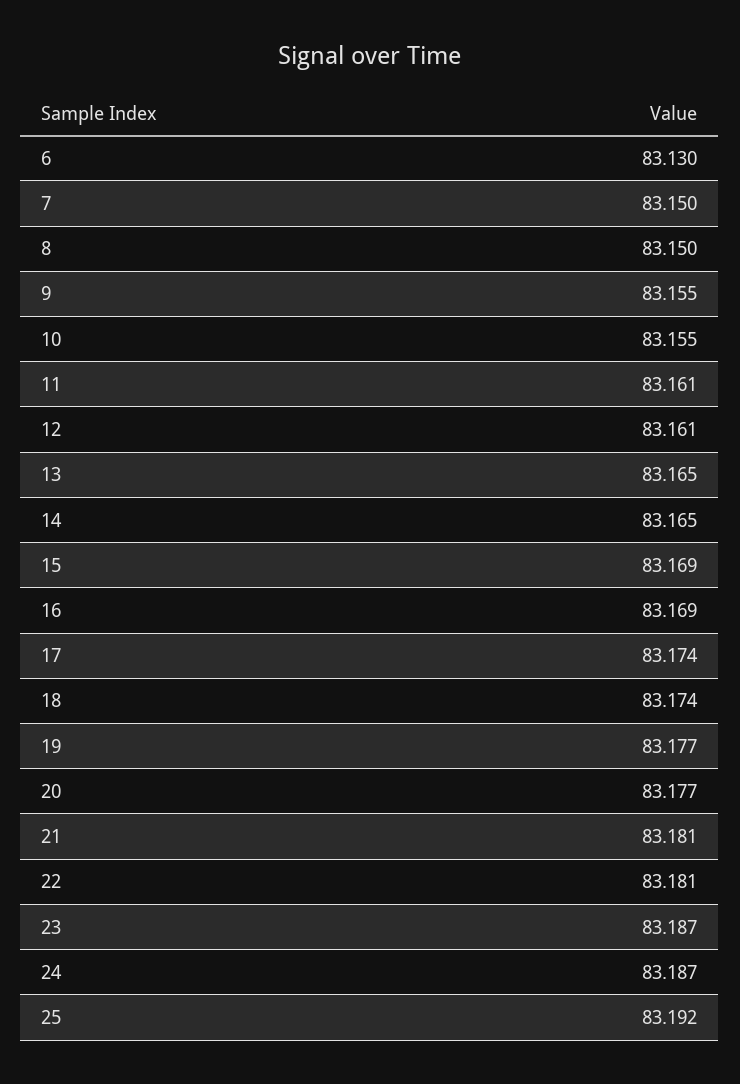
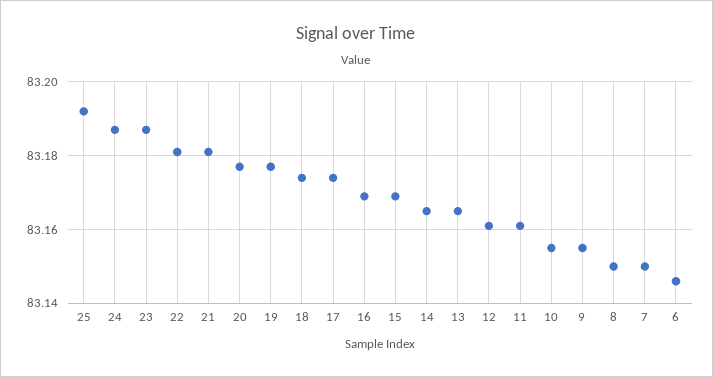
6: 83.13 -> 83.145

